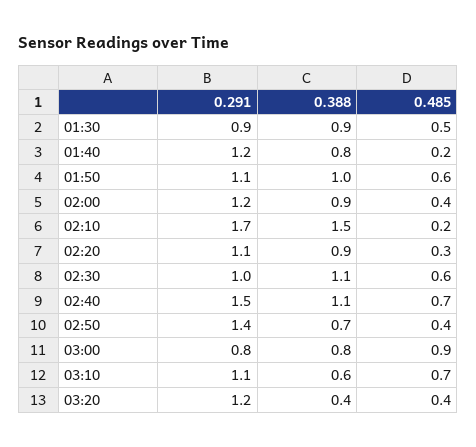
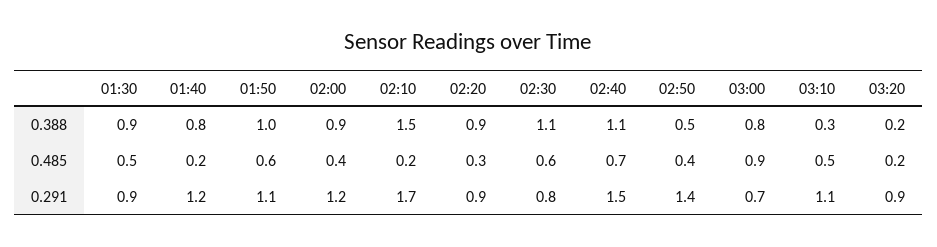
0.291, 02:20: 1.1 -> 0.9
0.291, 02:30: 1 -> 0.8
0.388, 02:50: 0.7 -> 0.5
0.291, 03:00: 0.8 -> 0.7
0.388, 03:10: 0.6 -> 0.3
0.485, 03:10: 0.7 -> 0.5
0.291, 03:20: 1.2 -> 0.9
0.388, 03:20: 0.4 -> 0.2
0.485, 03:20: 0.4 -> 0.2

